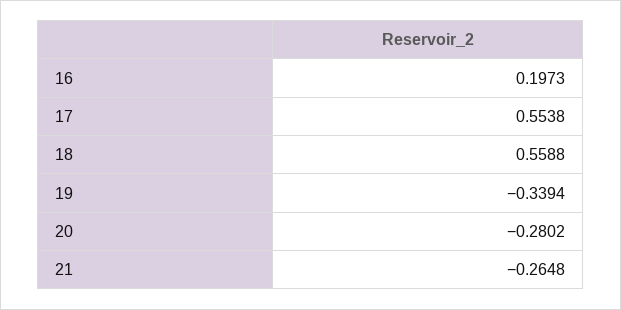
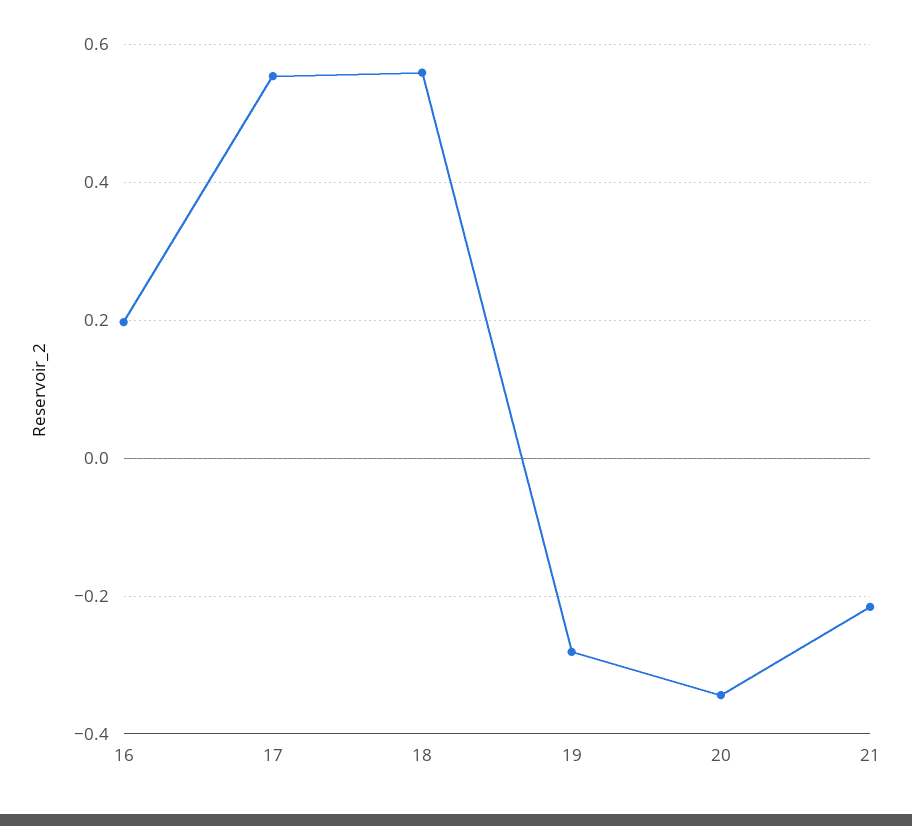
19: -0.3394 -> -0.28
20: -0.2802 -> -0.34
21: -0.2648 -> -0.22

